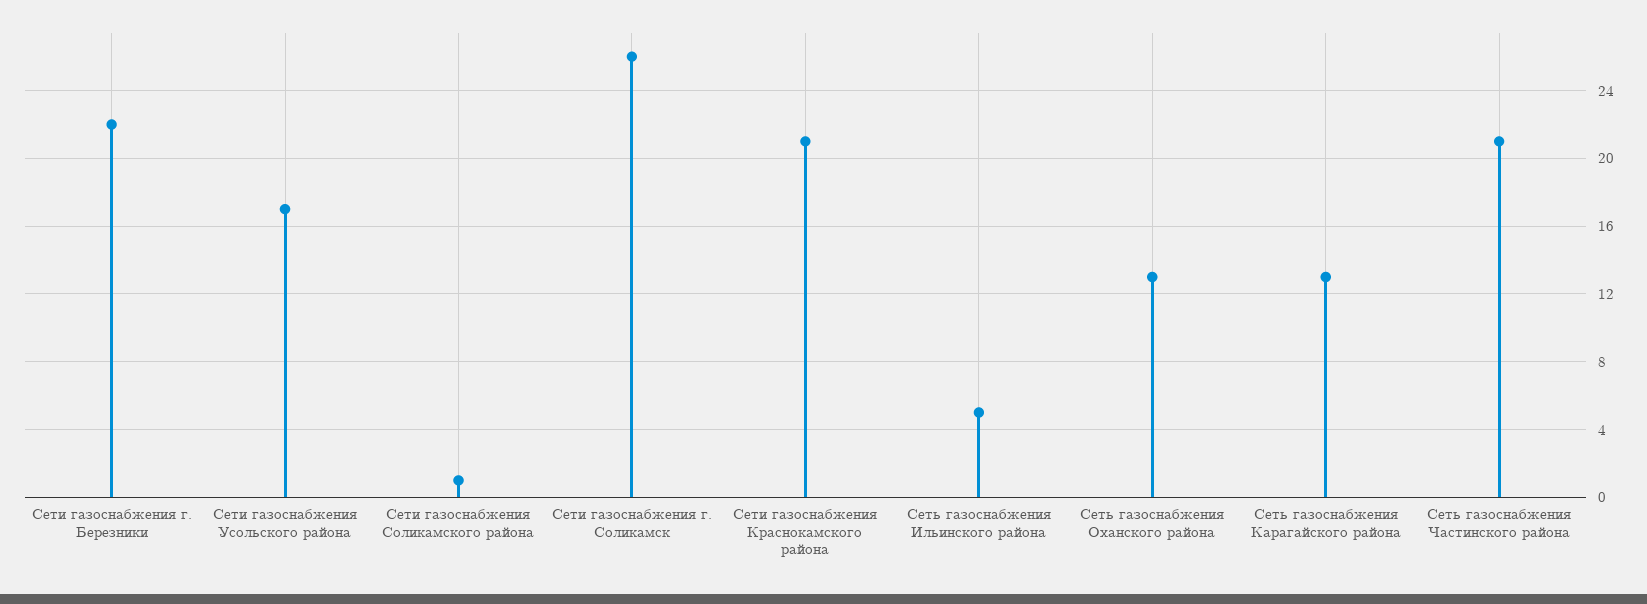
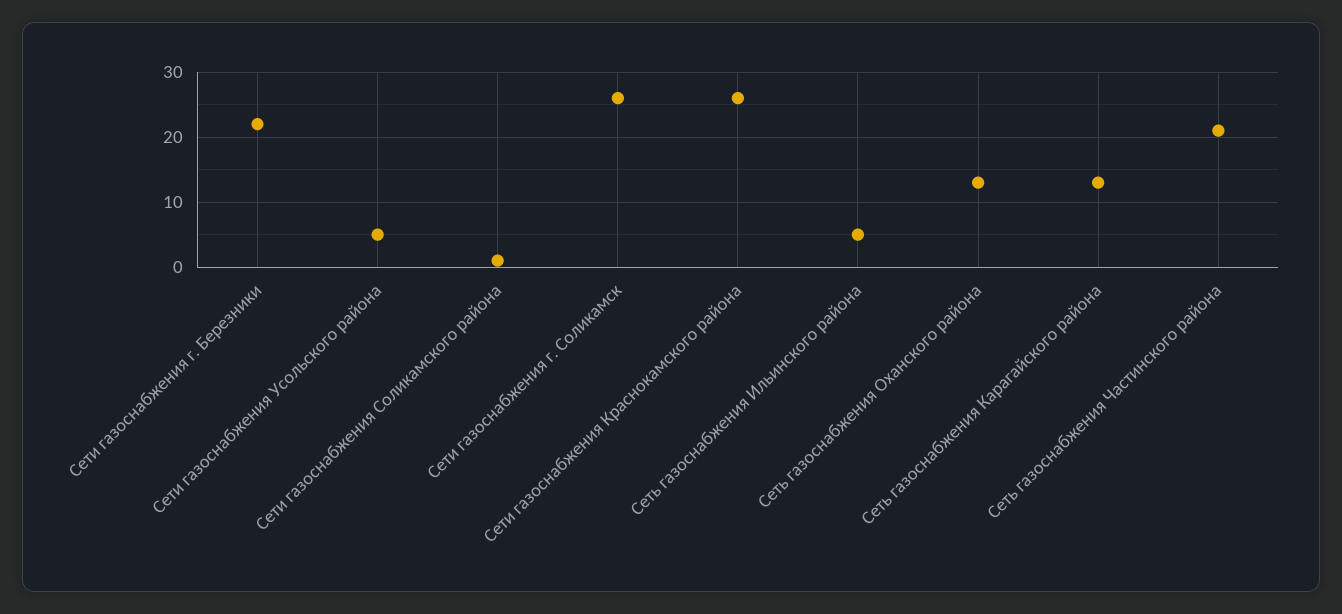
Сети газоснабжения Усольского района: 17 -> 5
Сети газоснабжения Краснокамского района: 21 -> 26

